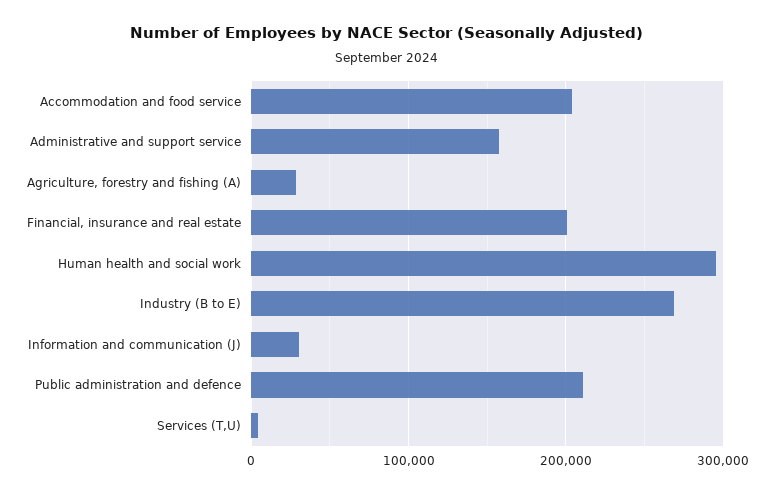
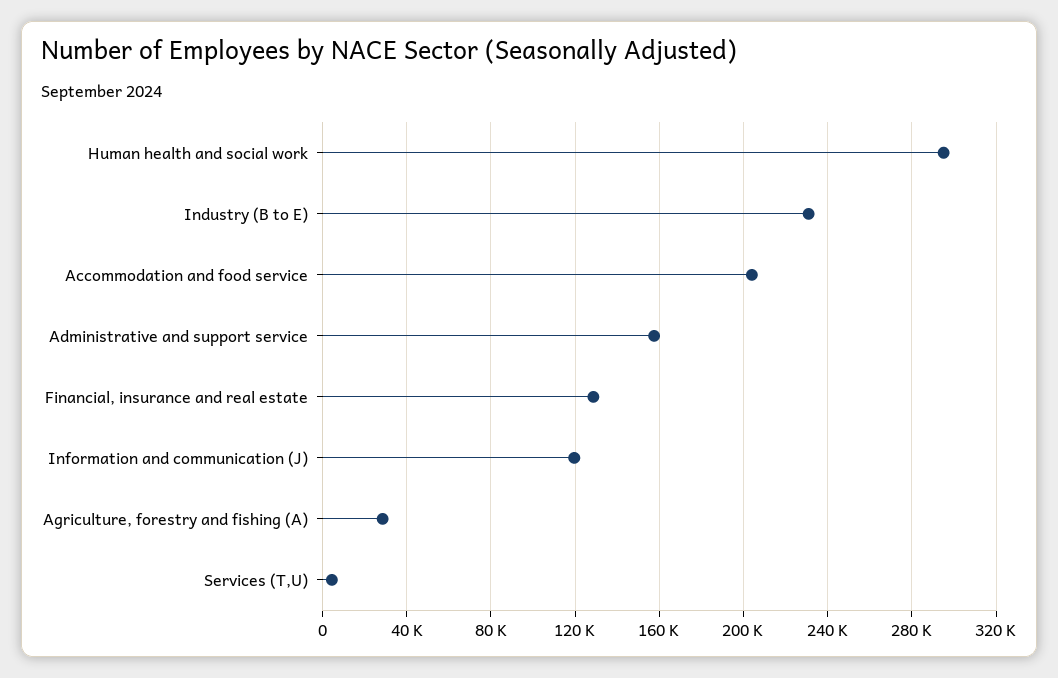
Financial, insurance and real estate: 200000 -> 130000
Industry (B to E): 270000 -> 230000
Information and communication (J): 30000 -> 120000
Public administration and defence: 210000 -> none

